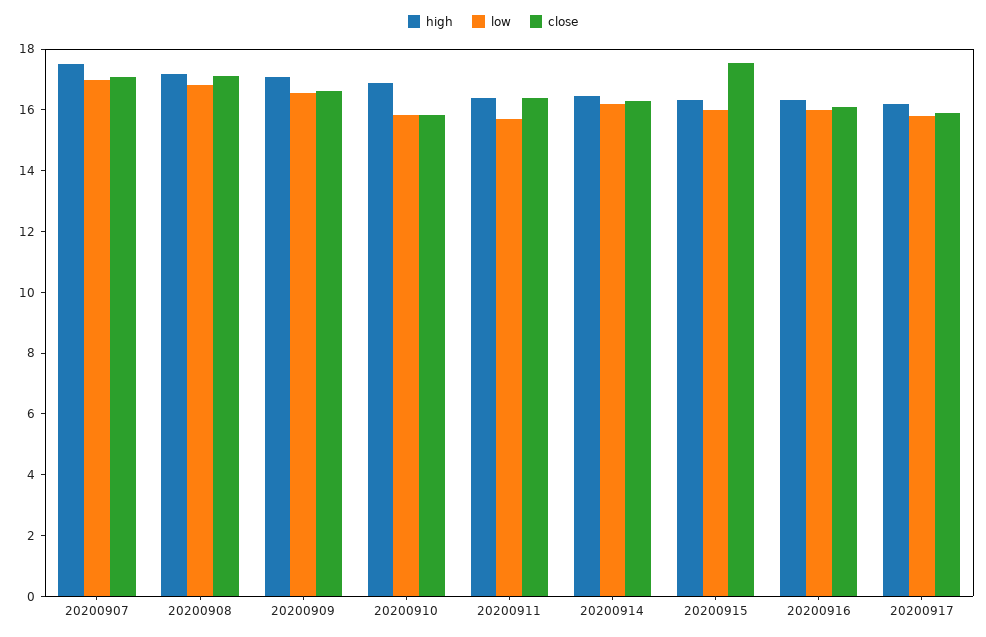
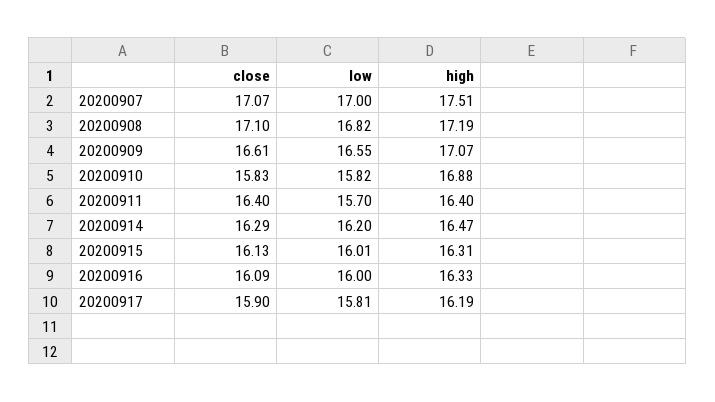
close, 20200915: 17.5 -> 16.13

